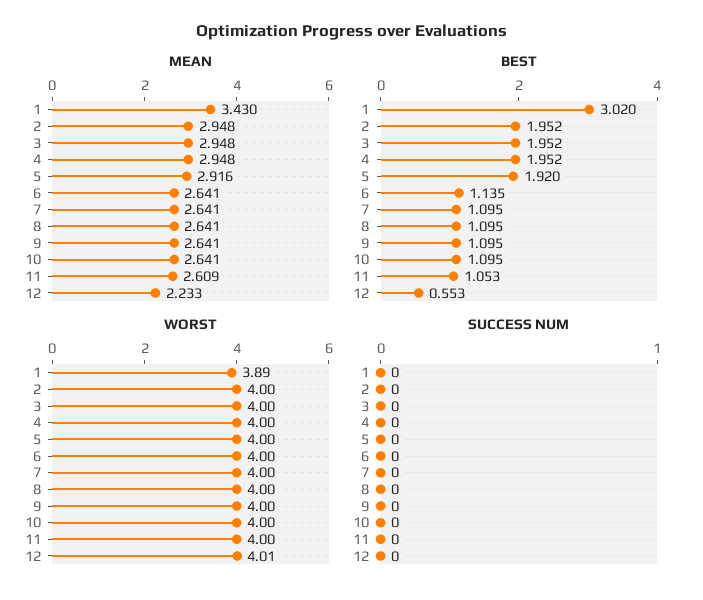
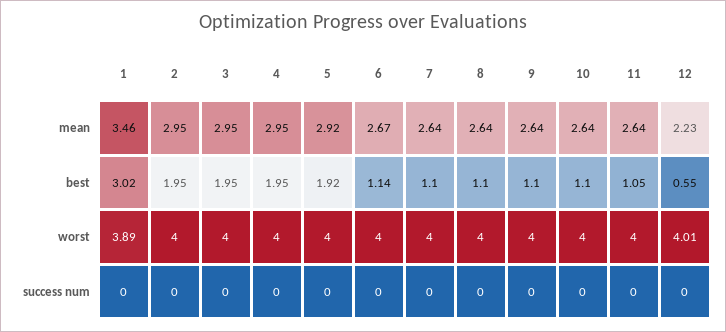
MEAN, 1: 3.43 -> 3.46
MEAN, 6: 2.641 -> 2.67
MEAN, 11: 2.609 -> 2.64

